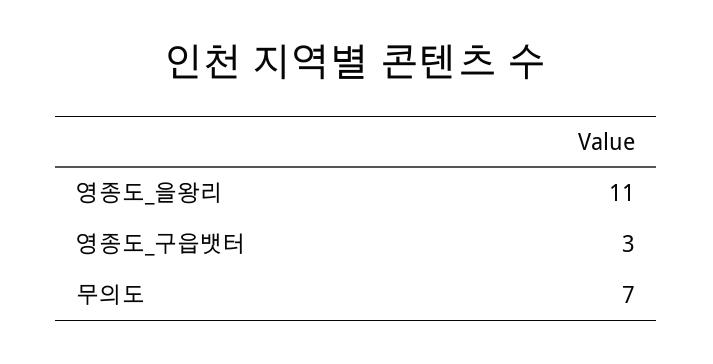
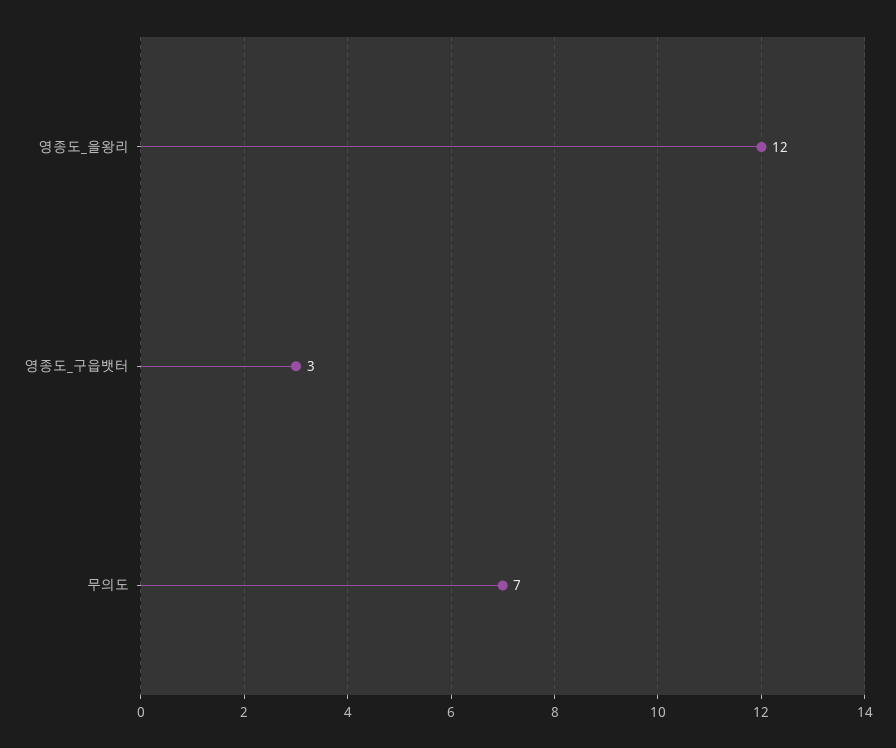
영종도_을왕리: 11 -> 12

